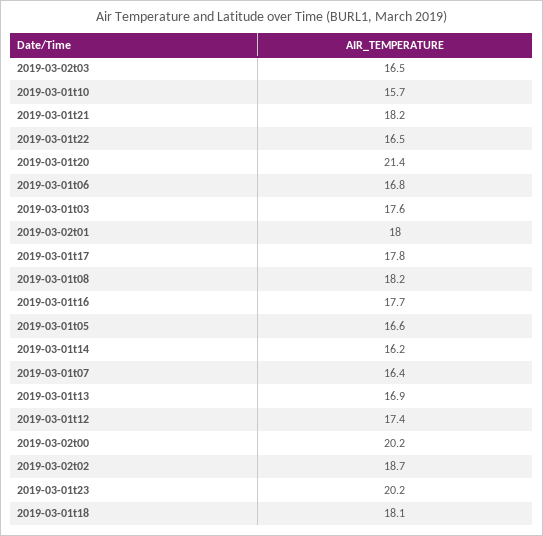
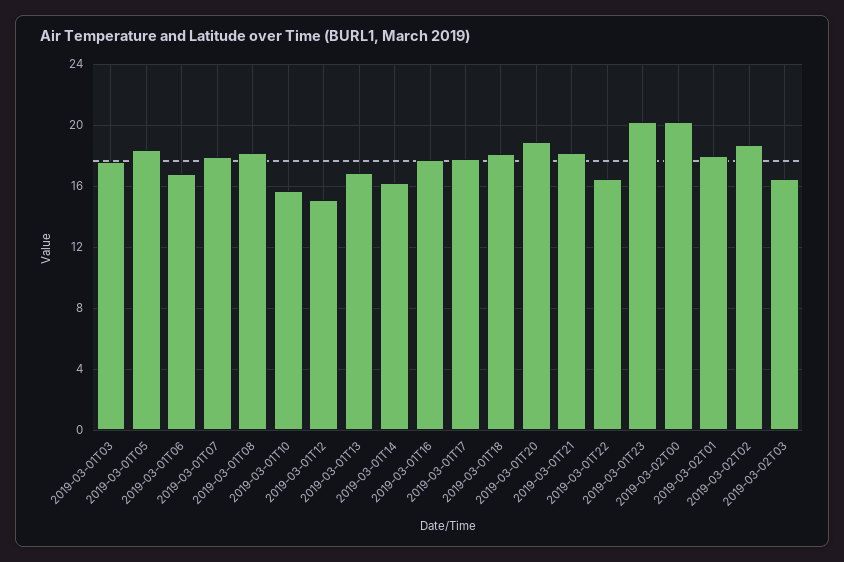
2019-03-01t20: 21.4 -> 19
2019-03-01t05: 16.6 -> 18.5
2019-03-01t07: 16.4 -> 18
2019-03-01t12: 17.4 -> 15

